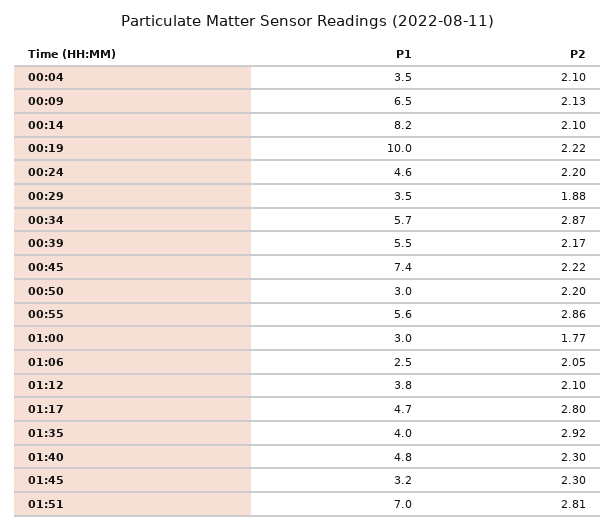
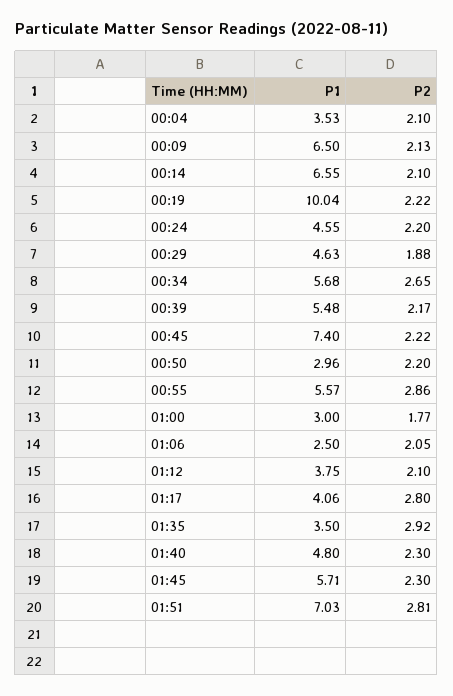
P1, 00:14: 8.2 -> 6.55
P1, 00:29: 3.5 -> 4.63
P2, 00:34: 2.87 -> 2.65
P1, 01:17: 4.7 -> 4.06
P1, 01:35: 4 -> 3.5
P1, 01:45: 3.2 -> 5.71

